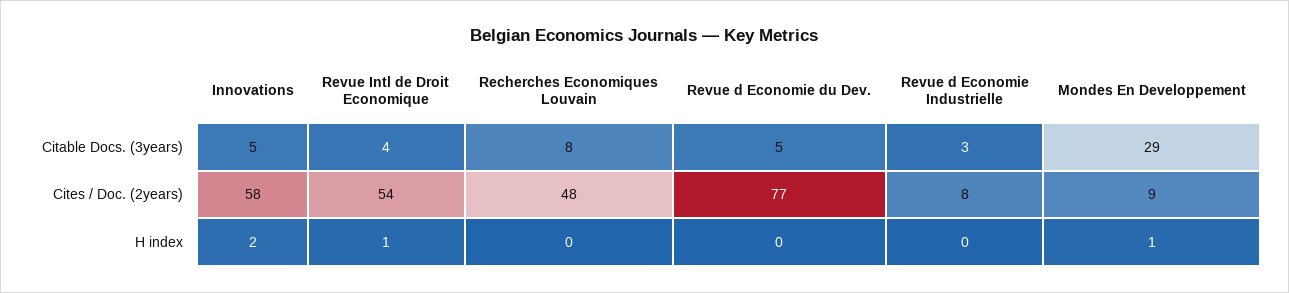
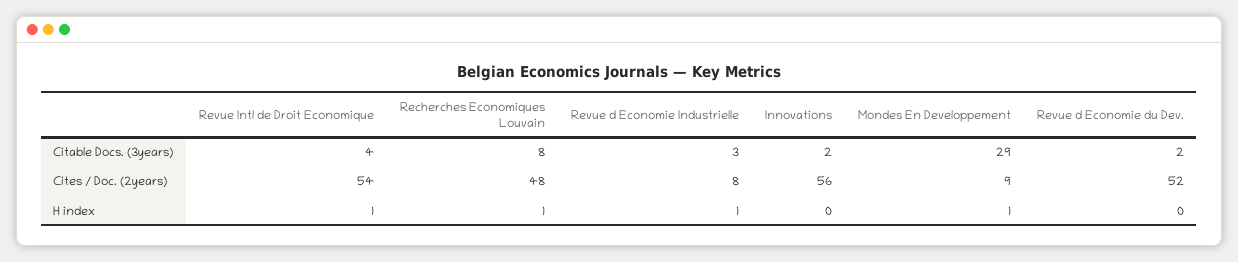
Innovations, Citable Docs. (3years): 5 -> 2
Revue d Economie du Dev., Citable Docs. (3years): 5 -> 2
Innovations, Cites / Doc. (2years): 58 -> 56
Revue d Economie du Dev., Cites / Doc. (2years): 77 -> 52
Innovations, H index: 2 -> 0
Recherches Economiques Louvain, H index: 0 -> 1
Revue d Economie Industrielle, H index: 0 -> 1

